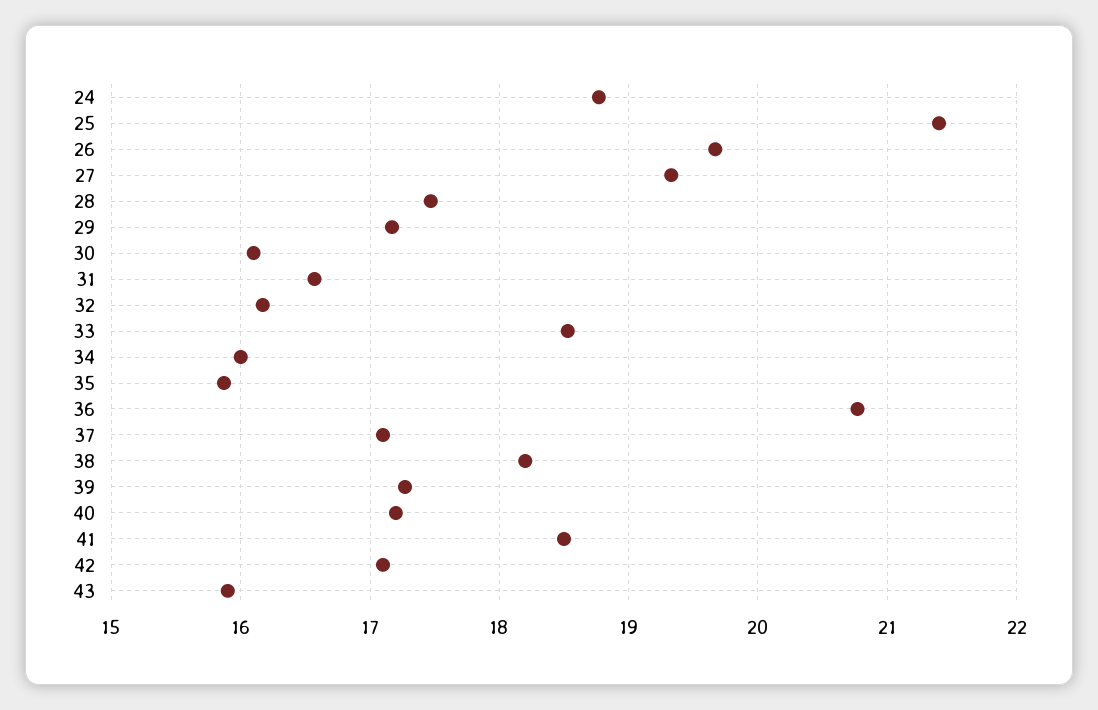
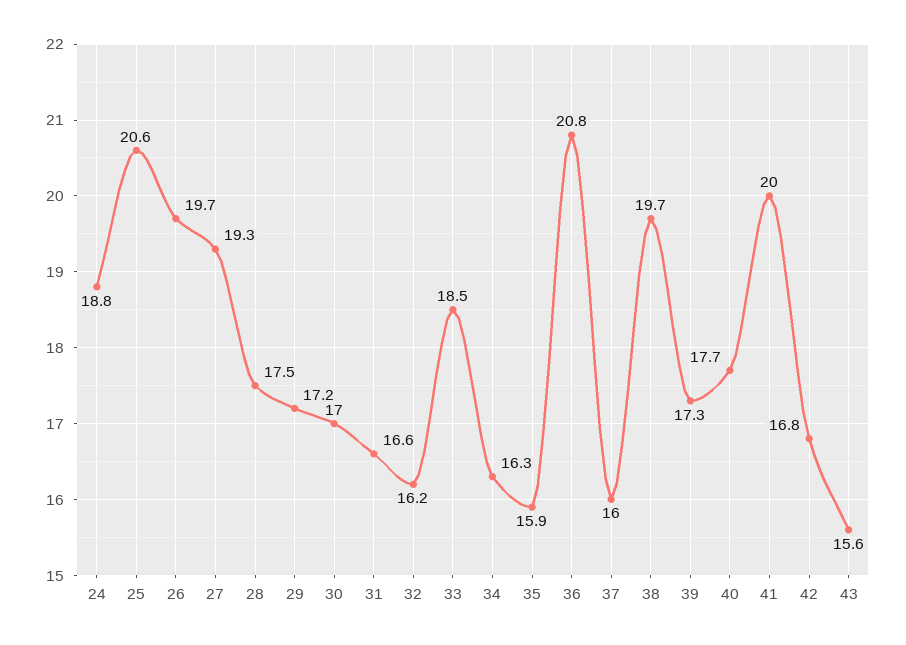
25: 21.4 -> 20.6
30: 16.1 -> 17
34: 16 -> 16.3
37: 17.1 -> 16
38: 18.2 -> 19.7
40: 17.2 -> 17.7
41: 18.5 -> 20
42: 17.1 -> 16.8
43: 15.9 -> 15.6

